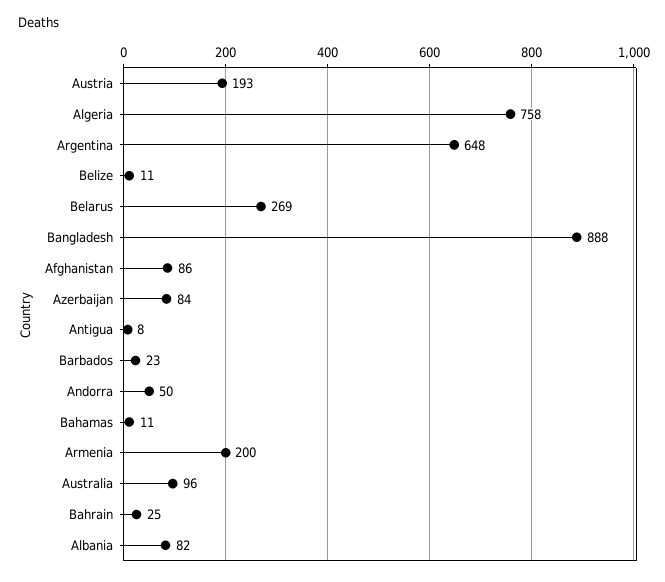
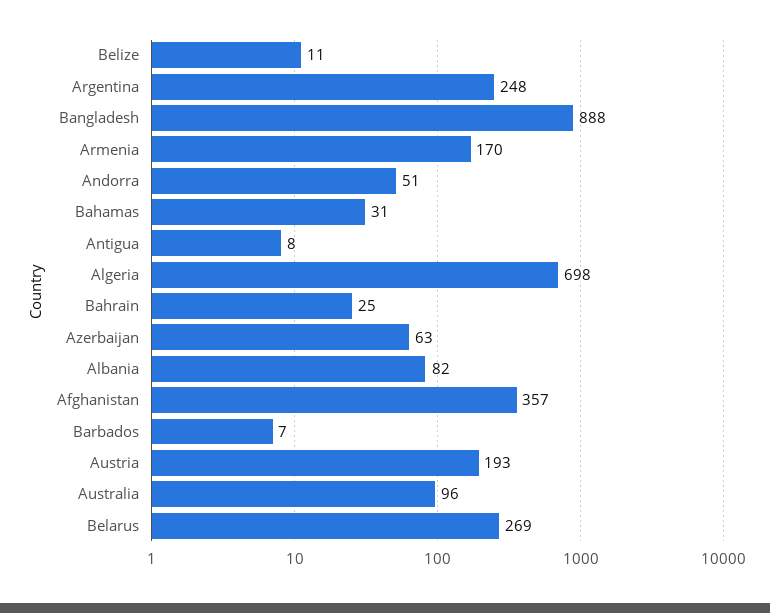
Algeria: 758 -> 698
Argentina: 648 -> 248
Afghanistan: 86 -> 357
Azerbaijan: 84 -> 63
Barbados: 23 -> 7
Andorra: 50 -> 51
Bahamas: 11 -> 31
Armenia: 200 -> 170

